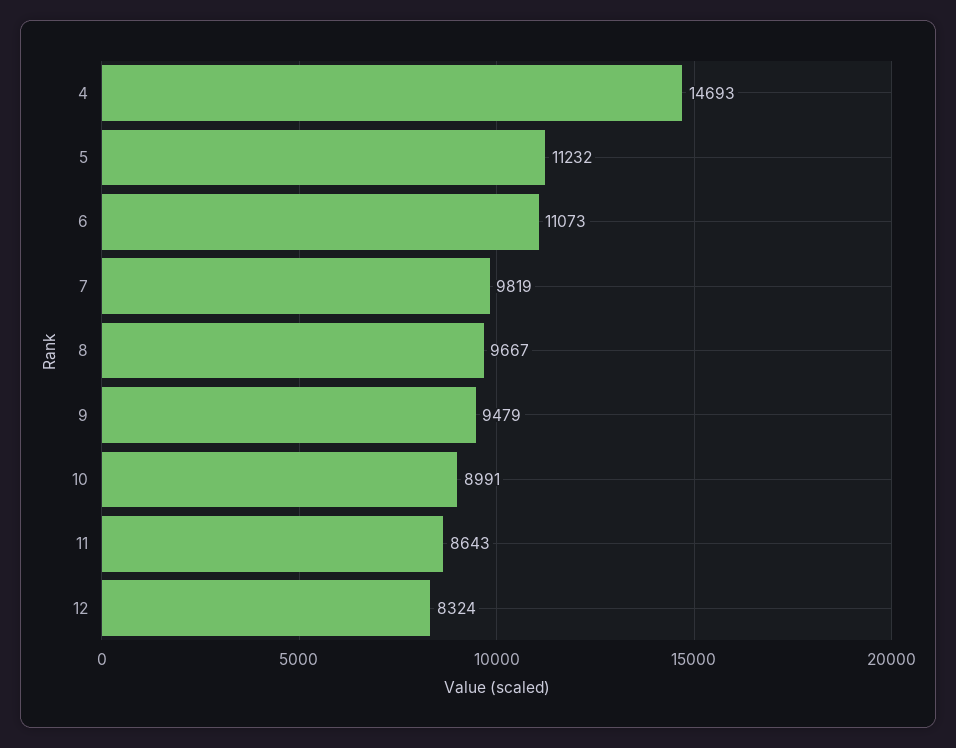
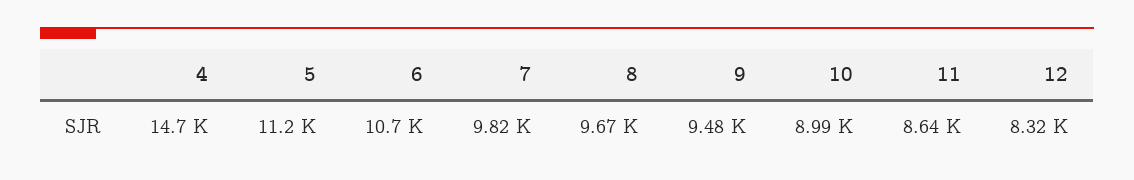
6: 11073 -> 10700

